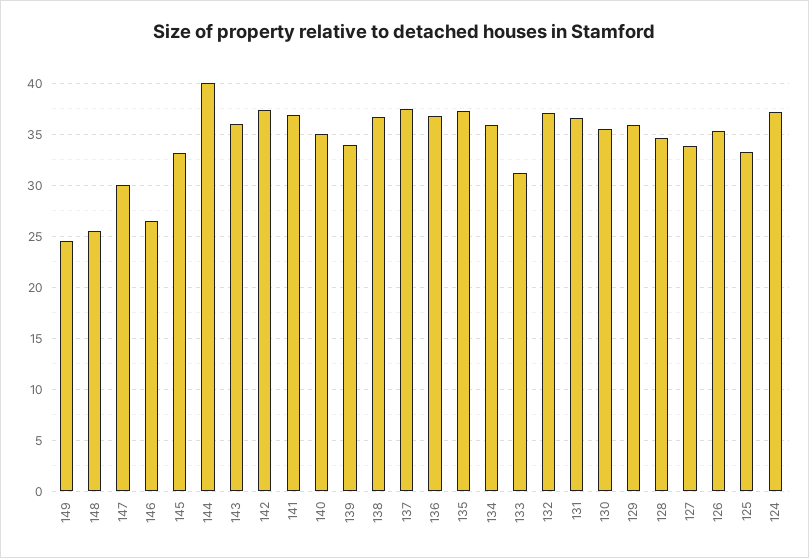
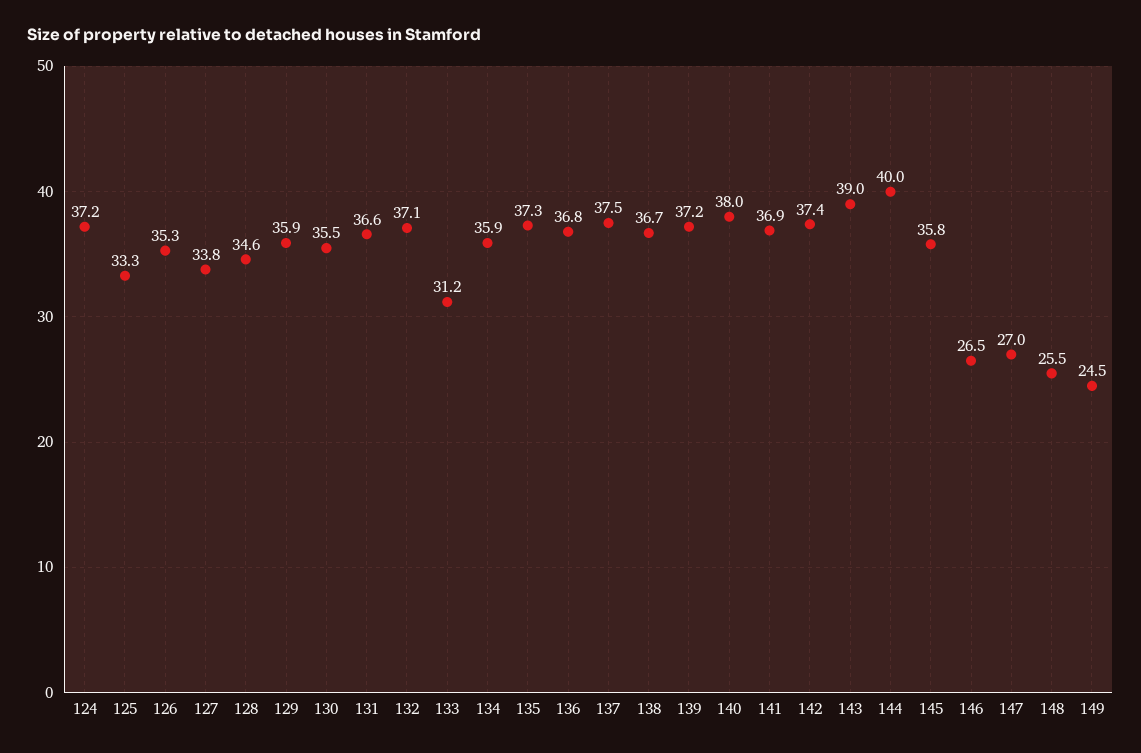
147: 30 -> 27
145: 33 -> 35.8
143: 36 -> 39
140: 35 -> 38
139: 34 -> 37.2

